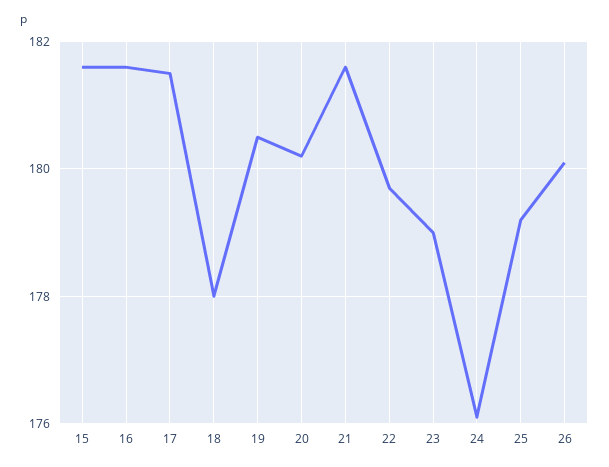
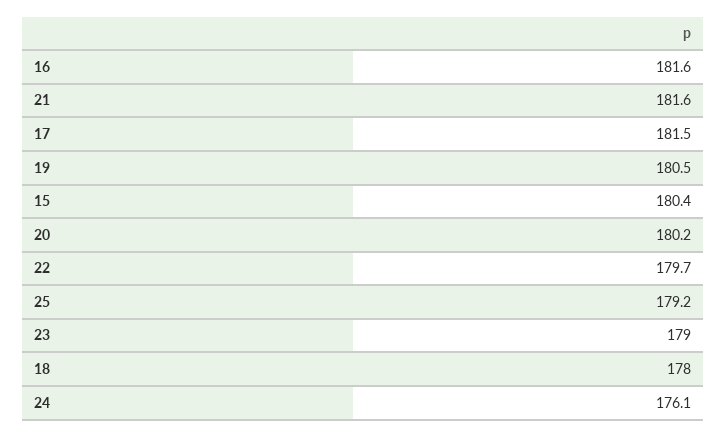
15: 181.5 -> 180.4
26: 180 -> none

